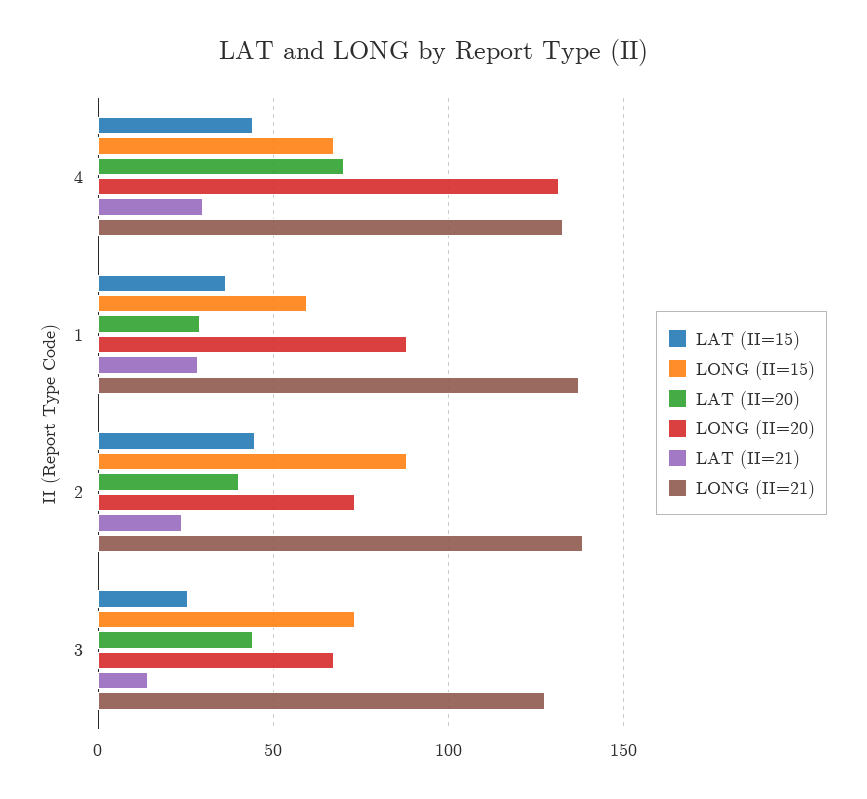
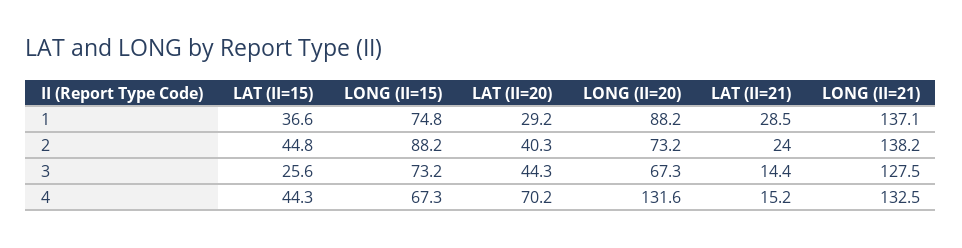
LAT (II=21), 4: 30 -> 15.2
LONG (II=15), 1: 60 -> 74.8

